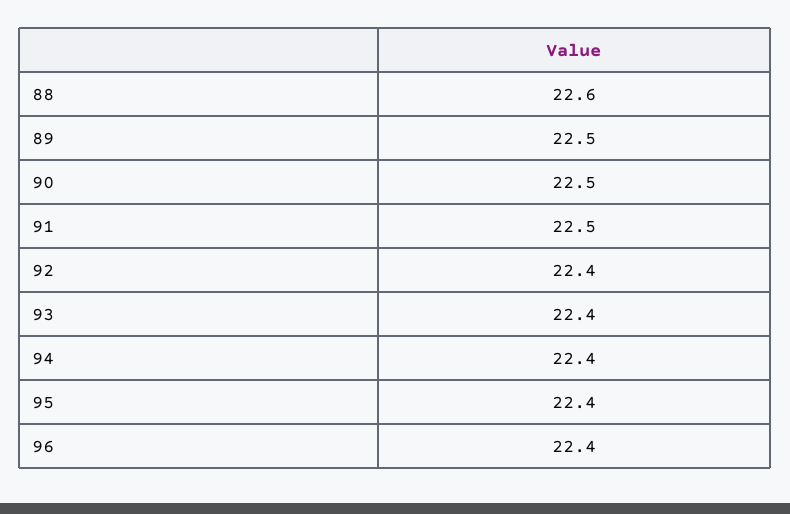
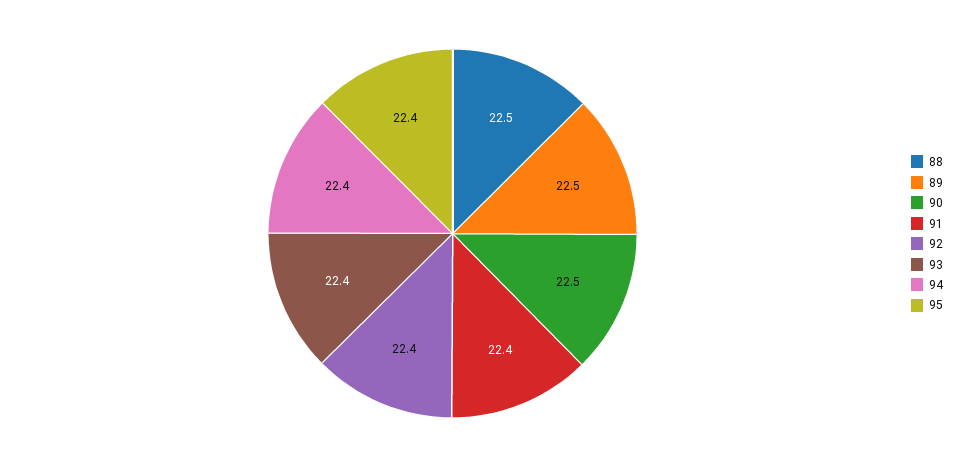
88: 22.6 -> 22.5
91: 22.5 -> 22.4
96: 22.4 -> none

